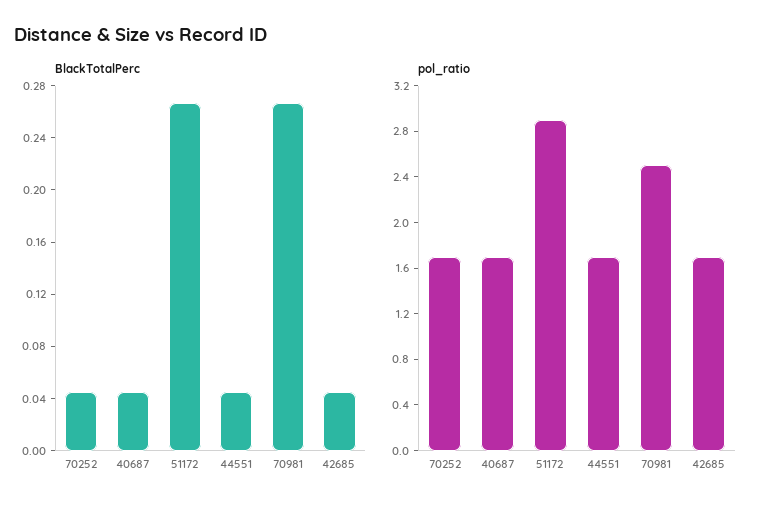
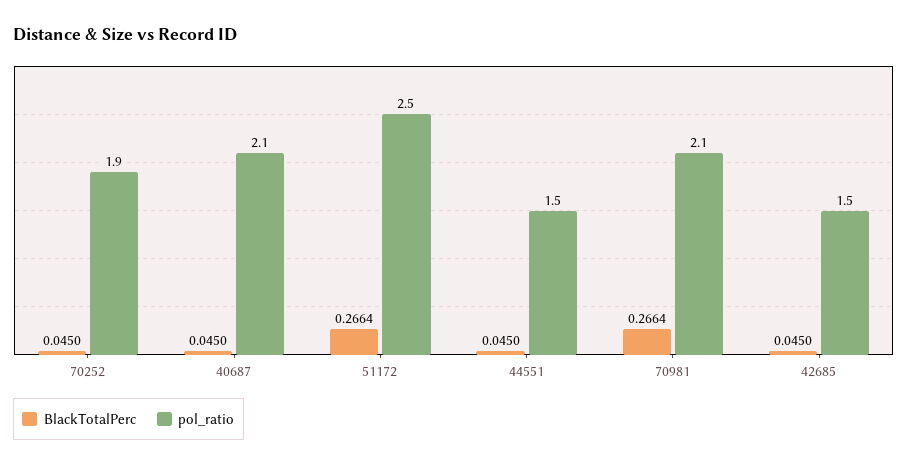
pol_ratio, 70252: 1.7 -> 1.9
pol_ratio, 40687: 1.7 -> 2.1
pol_ratio, 51172: 2.9 -> 2.5
pol_ratio, 44551: 1.7 -> 1.5
pol_ratio, 70981: 2.5 -> 2.1
pol_ratio, 42685: 1.7 -> 1.5

